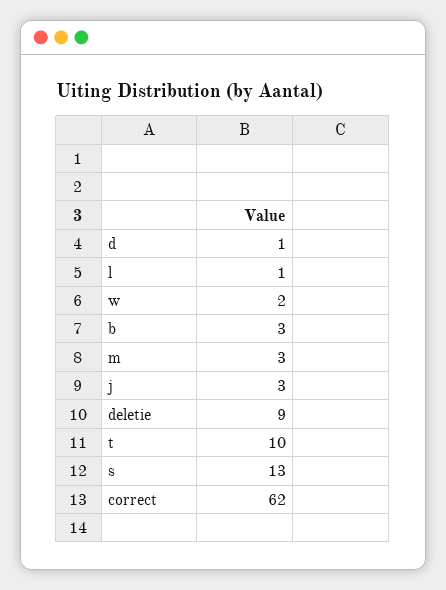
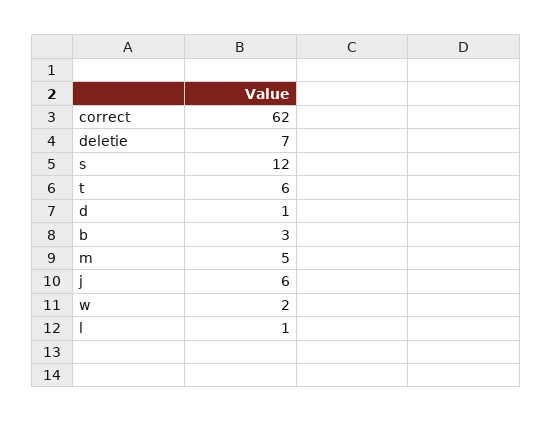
m: 3 -> 5
j: 3 -> 6
deletie: 9 -> 7
t: 10 -> 6
s: 13 -> 12

